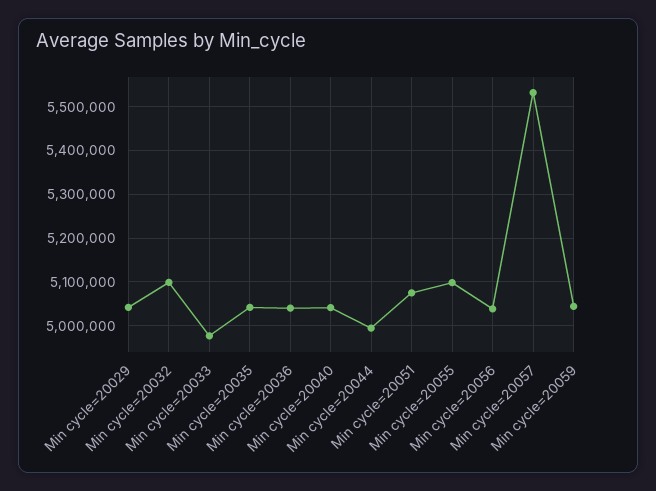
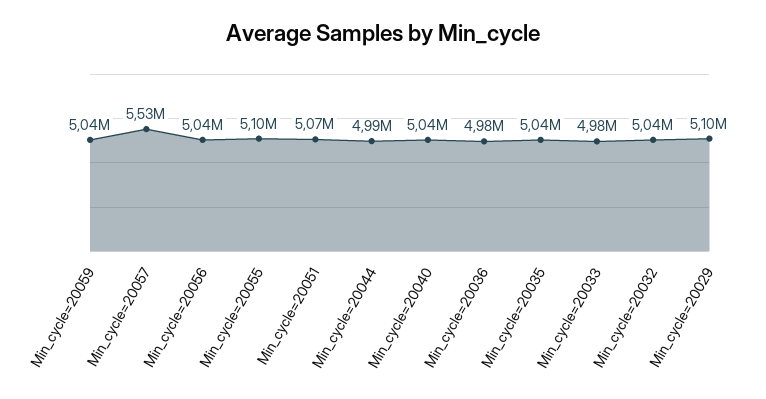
Min cycle=20029: 5040000 -> 5100000
Min cycle=20032: 5100000 -> 5040000
Min cycle=20036: 5040000 -> 4980000

